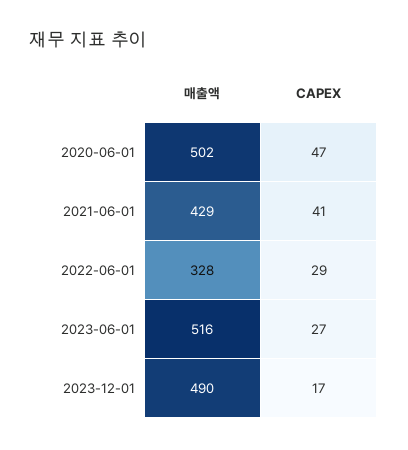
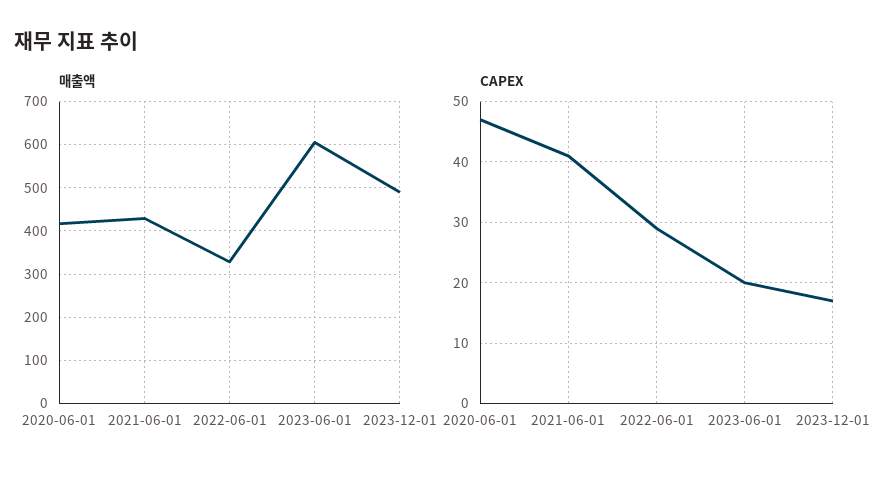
매출액, 2020-06-01: 502 -> 420
매출액, 2023-06-01: 516 -> 600
CAPEX, 2023-06-01: 27 -> 20

